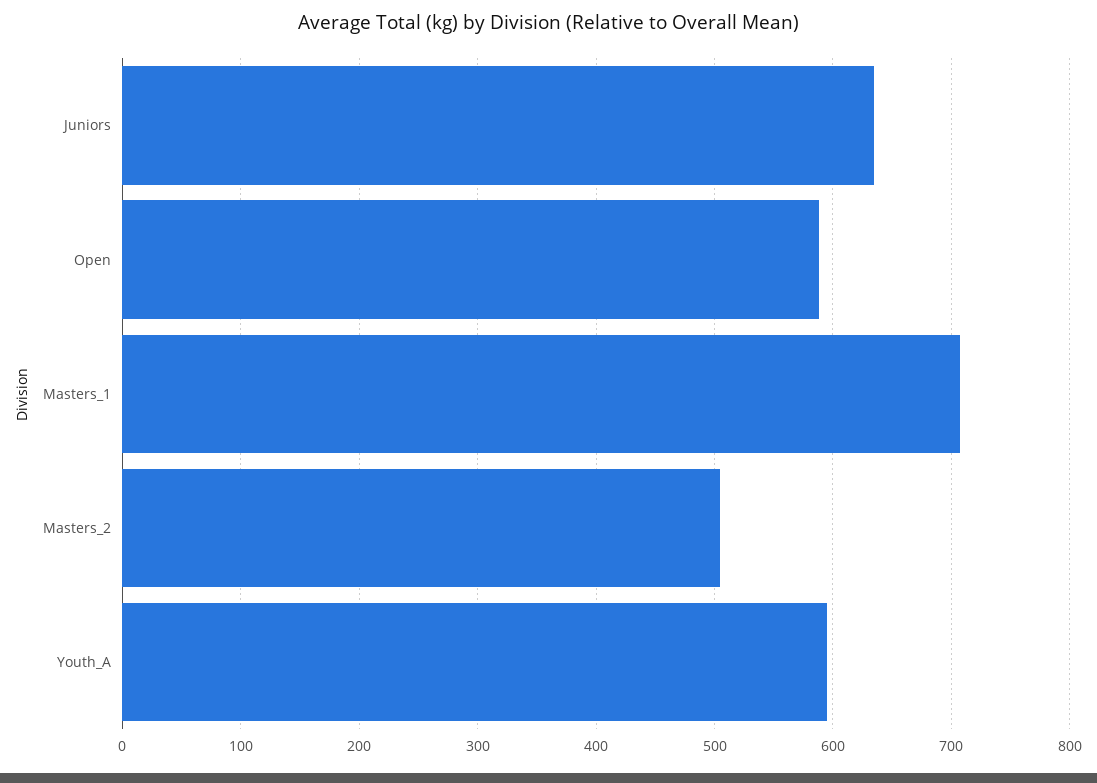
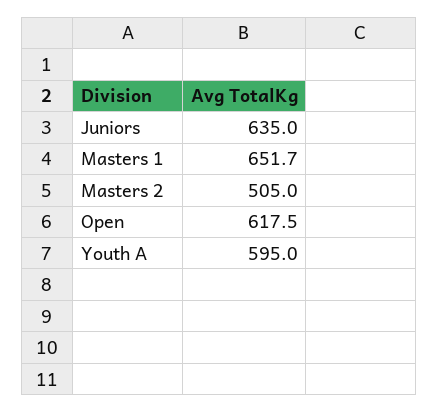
Open: 590 -> 617.5
Masters_1: 710 -> 651.7

